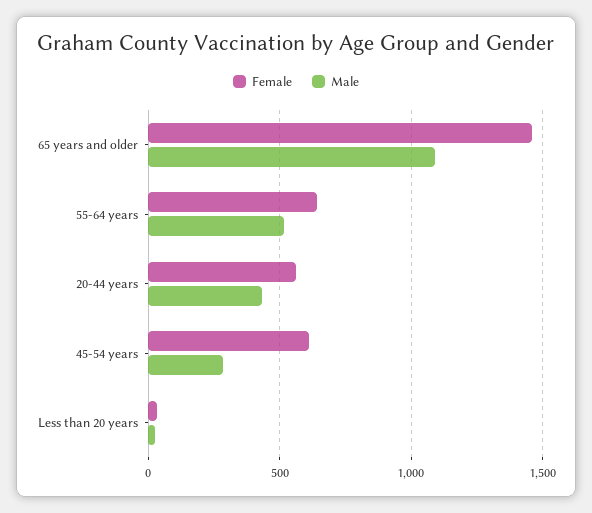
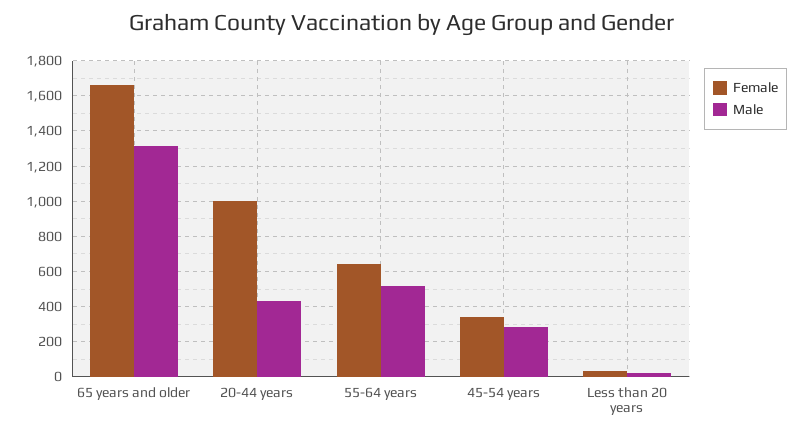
Female, 65 years and older: 1450 -> 1650
Male, 65 years and older: 1100 -> 1300
Female, 20-44 years: 550 -> 1000
Female, 45-54 years: 600 -> 350

